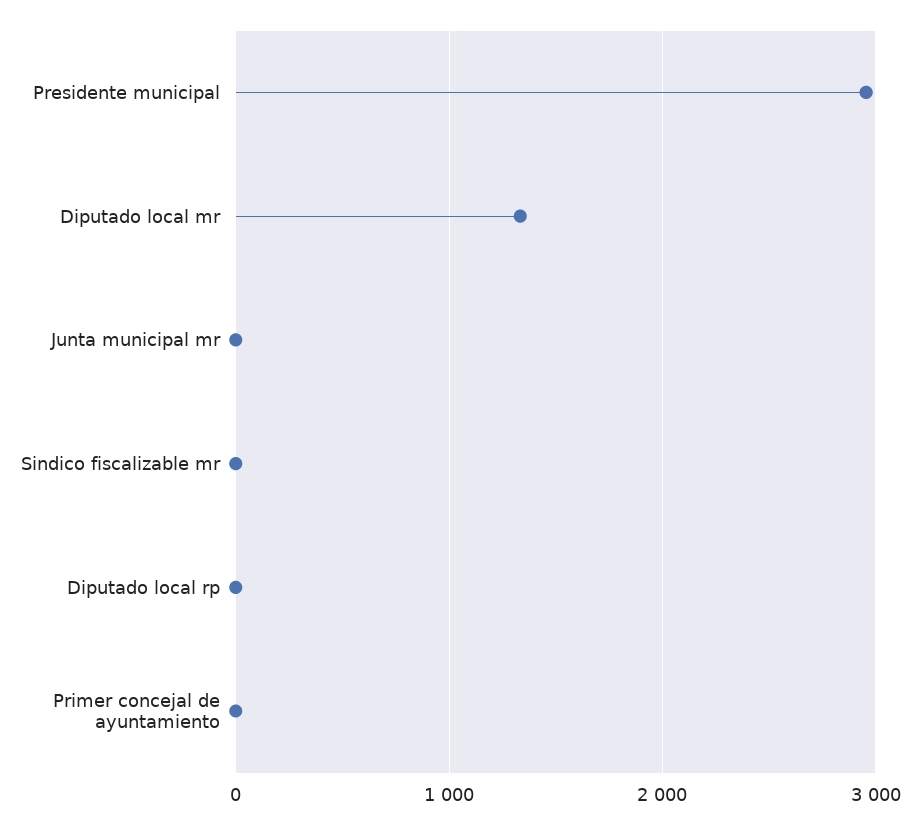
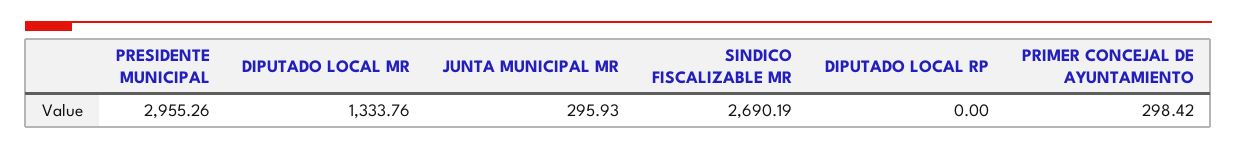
Junta municipal mr: 0 -> 295.93
Sindico fiscalizable mr: 0 -> 2690.19
Primer concejal de ayuntamiento: 0 -> 298.42

